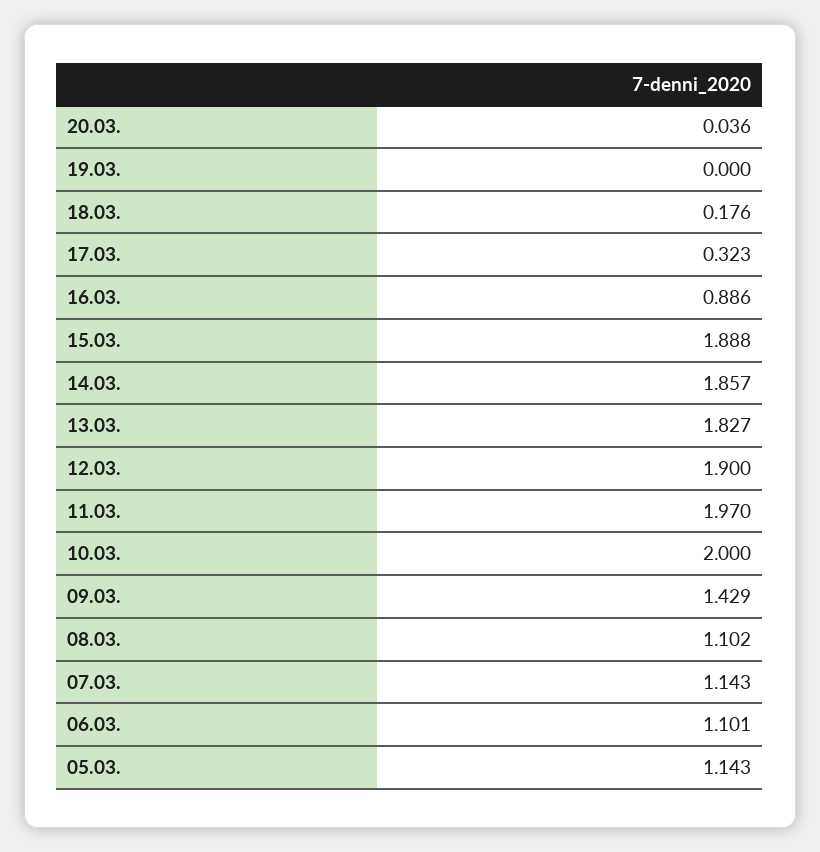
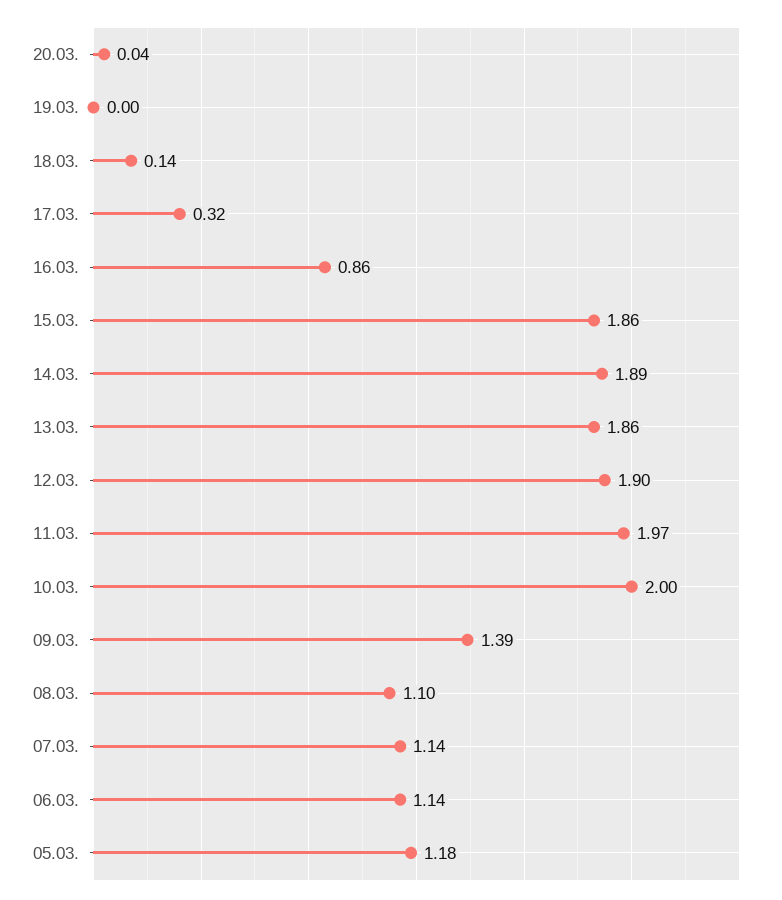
18.03.: 0.176 -> 0.14
16.03.: 0.886 -> 0.86
15.03.: 1.888 -> 1.86
14.03.: 1.857 -> 1.89
13.03.: 1.827 -> 1.86
09.03.: 1.429 -> 1.39
06.03.: 1.101 -> 1.14
05.03.: 1.143 -> 1.18

